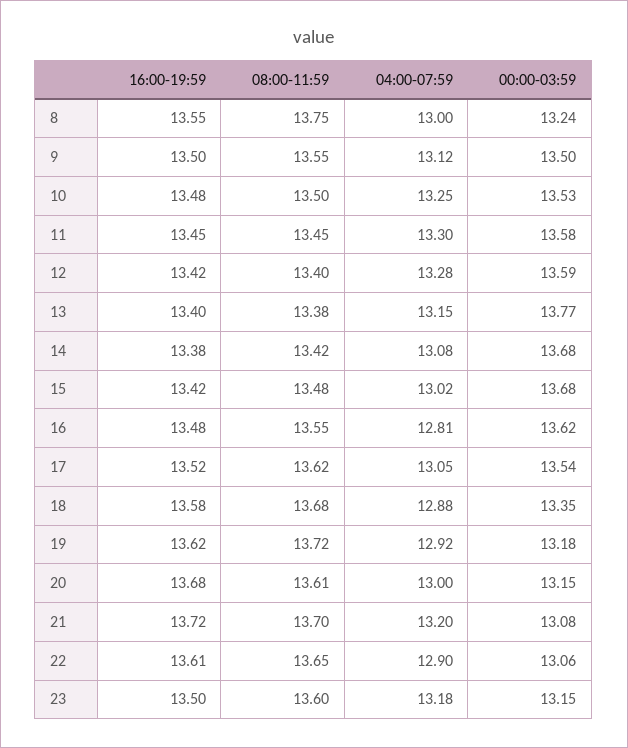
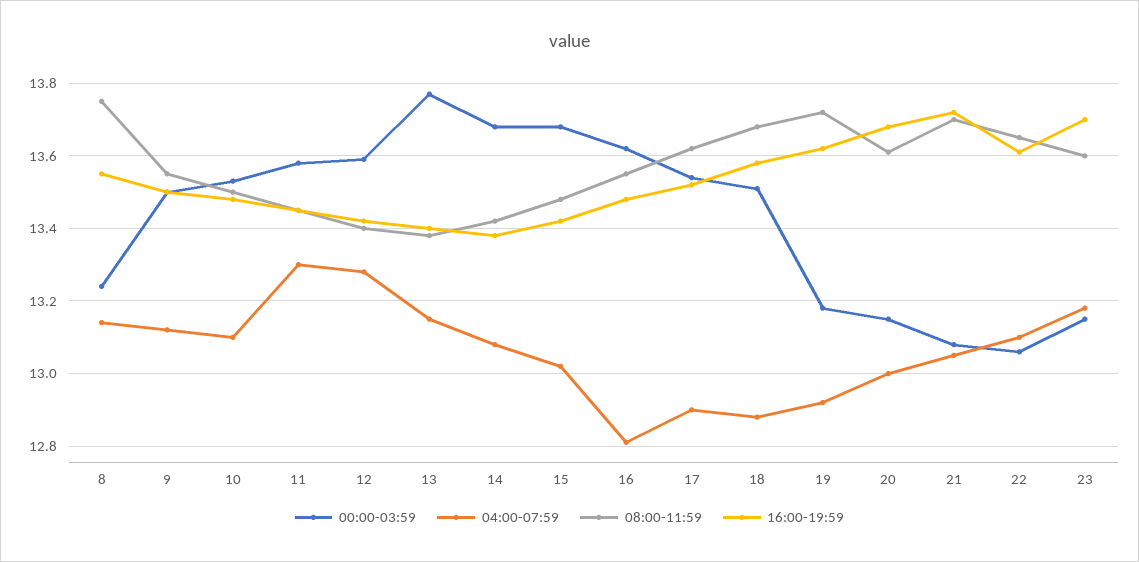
04:00-07:59, 8: 13 -> 13.15
04:00-07:59, 10: 13.25 -> 13.1
04:00-07:59, 17: 13.05 -> 12.9
00:00-03:59, 18: 13.35 -> 13.5
04:00-07:59, 21: 13.2 -> 13.05
04:00-07:59, 22: 12.9 -> 13.1
16:00-19:59, 23: 13.5 -> 13.7

